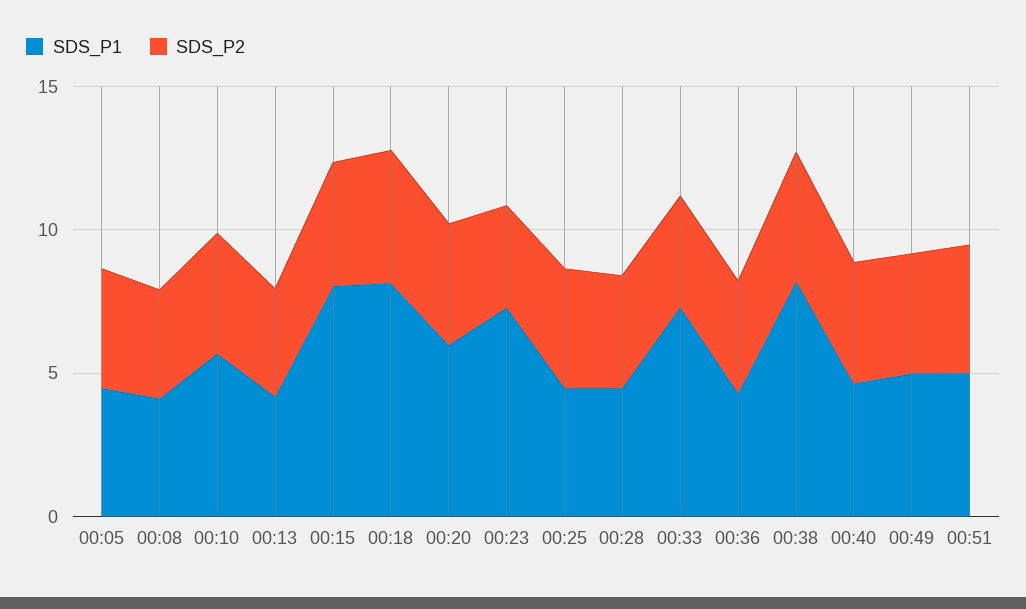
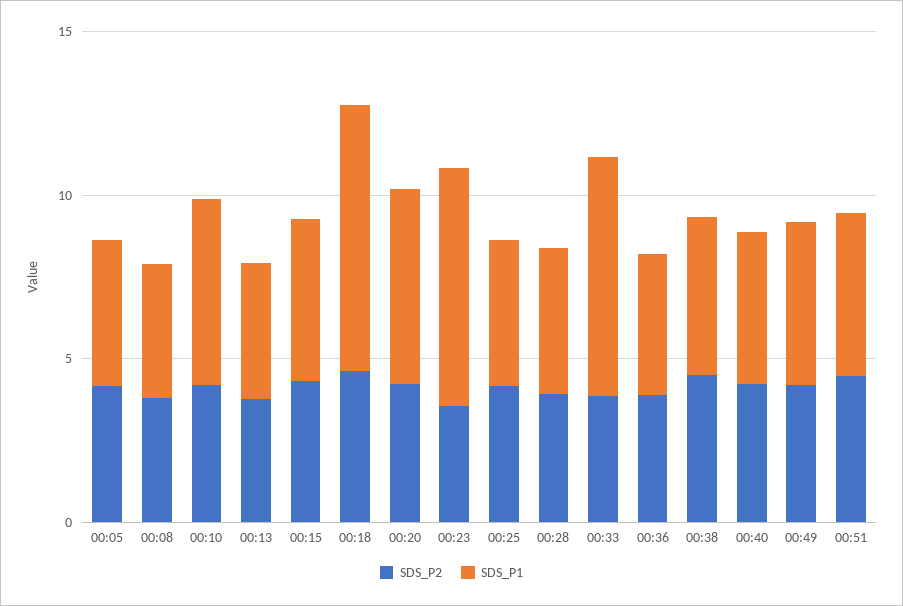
SDS_P1, 00:15: 8 -> 5
SDS_P1, 00:38: 8 -> 5

